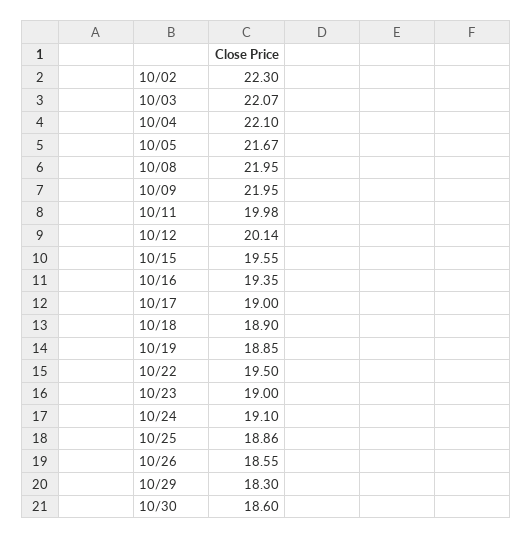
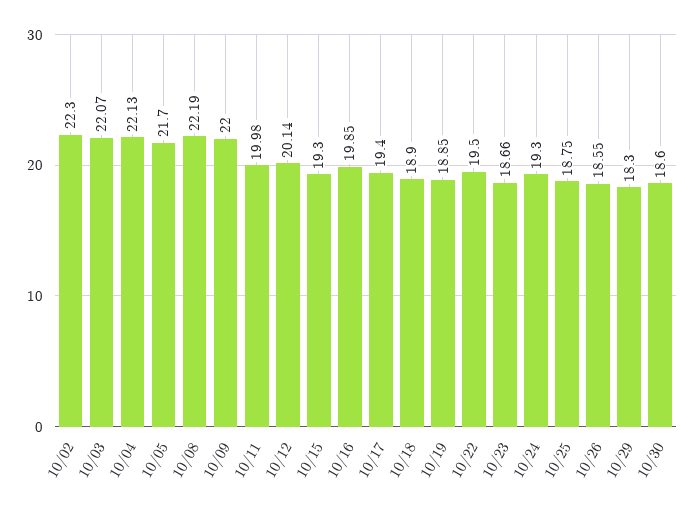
10/04: 22.1 -> 22.13
10/05: 21.67 -> 21.7
10/08: 21.95 -> 22.19
10/09: 21.95 -> 22
10/15: 19.55 -> 19.3
10/16: 19.35 -> 19.85
10/17: 19 -> 19.4
10/23: 19 -> 18.66
10/24: 19.1 -> 19.3
10/25: 18.86 -> 18.75

